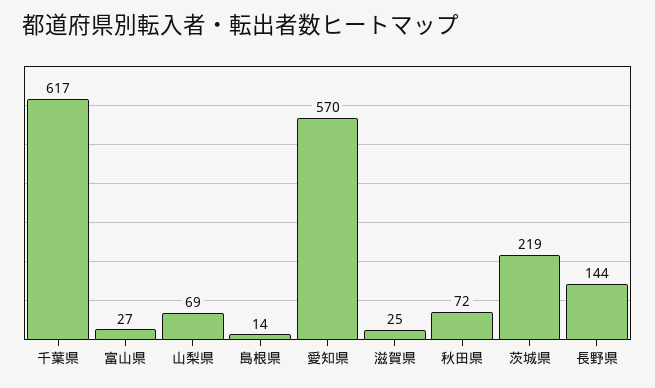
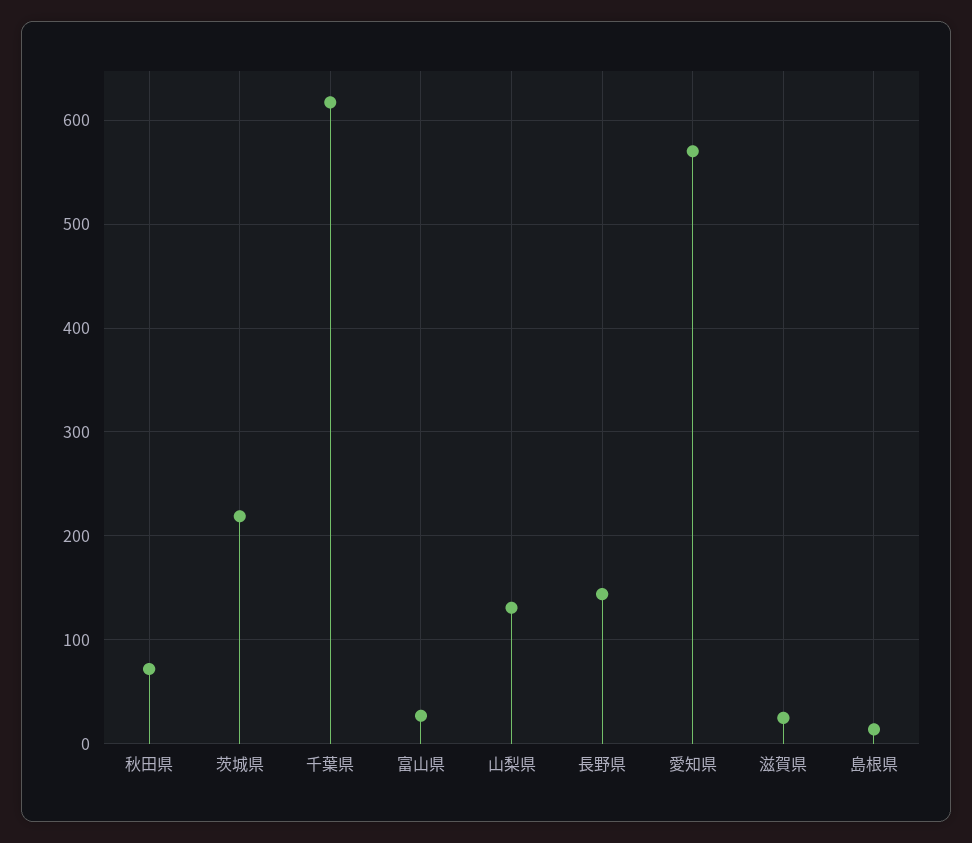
山梨県: 69 -> 130

